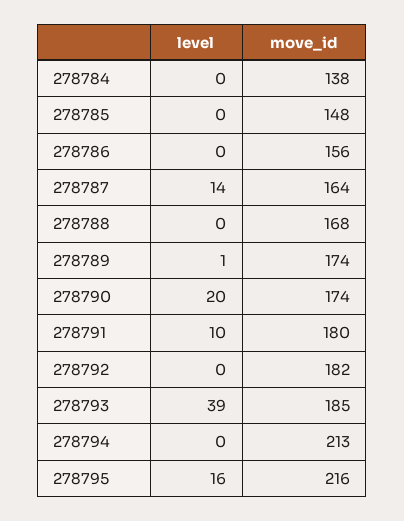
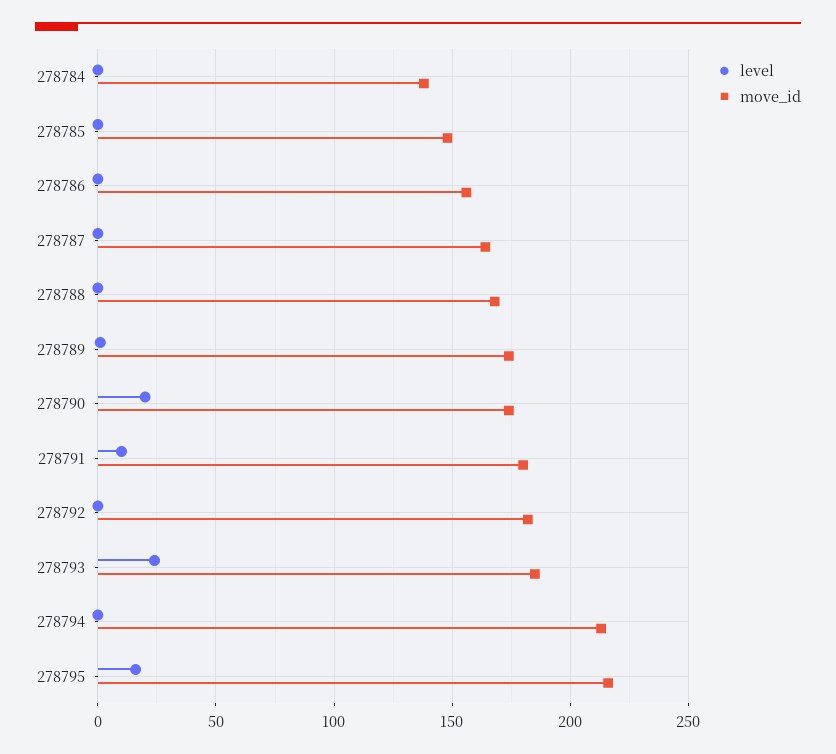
level, 278787: 14 -> 0
level, 278793: 39 -> 25

